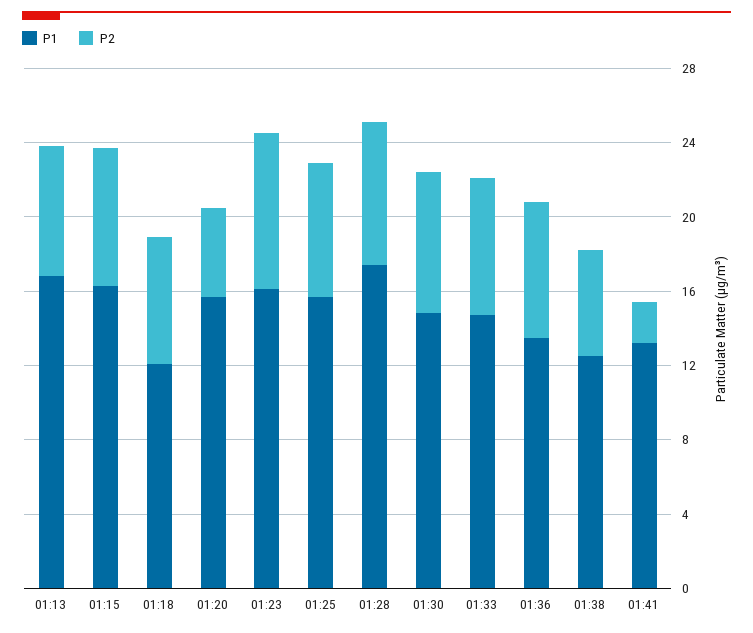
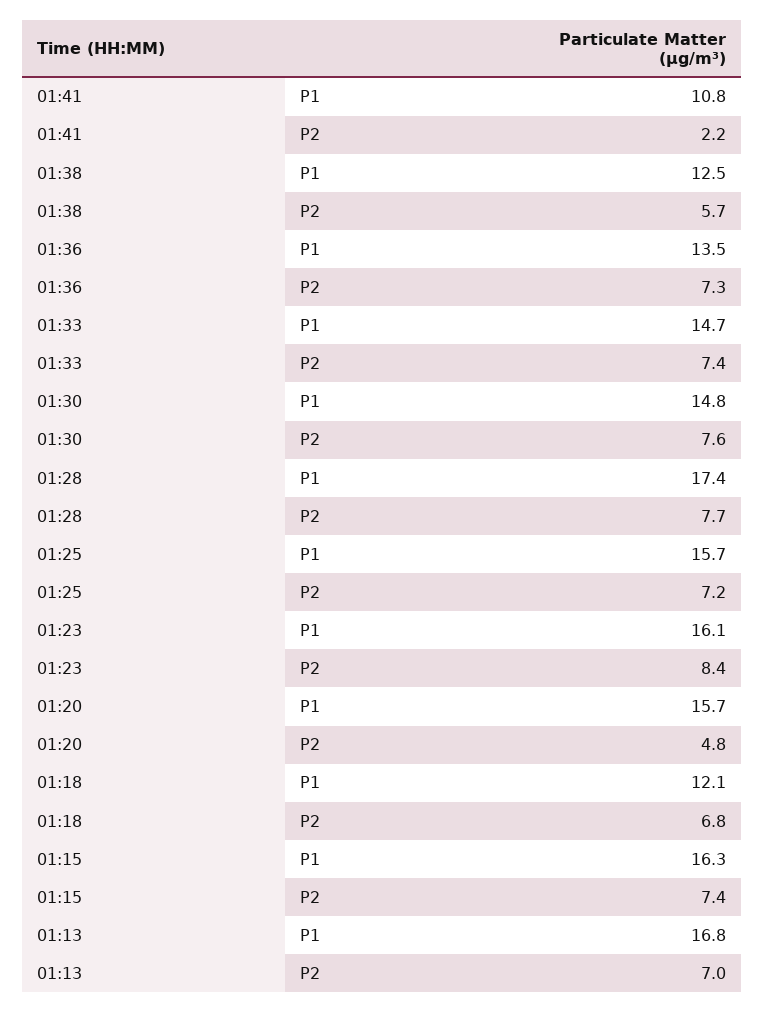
P1, 01:41: 13 -> 10.8

